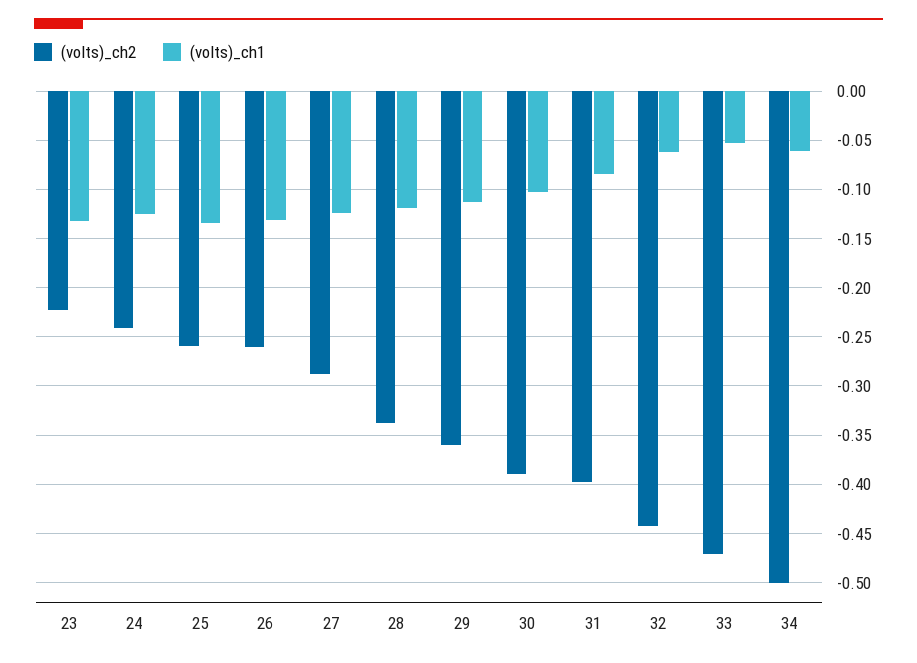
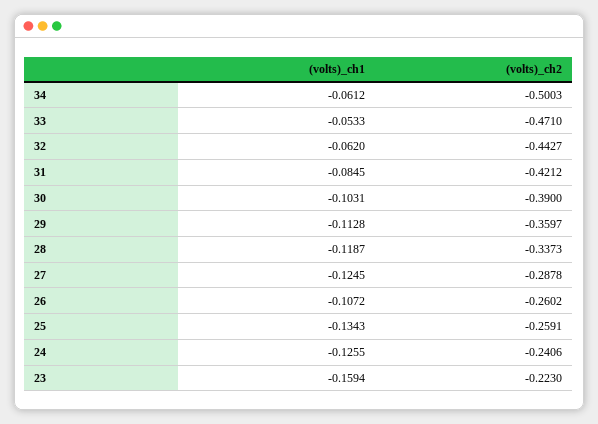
(volts)_ch1, 23: -0.13 -> -0.1594
(volts)_ch1, 26: -0.13 -> -0.1072
(volts)_ch2, 31: -0.4 -> -0.4212

